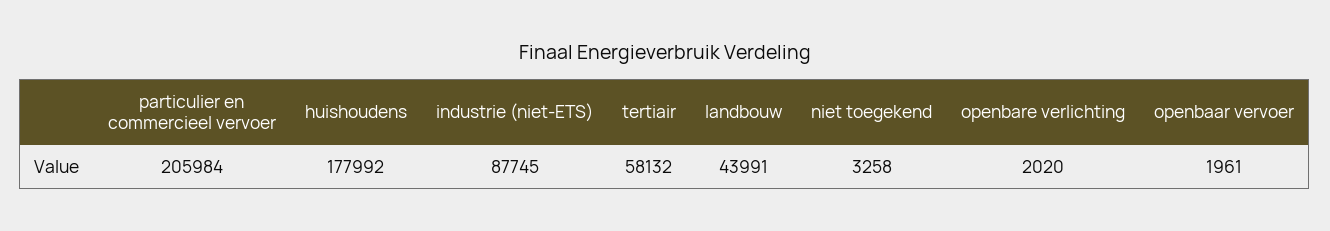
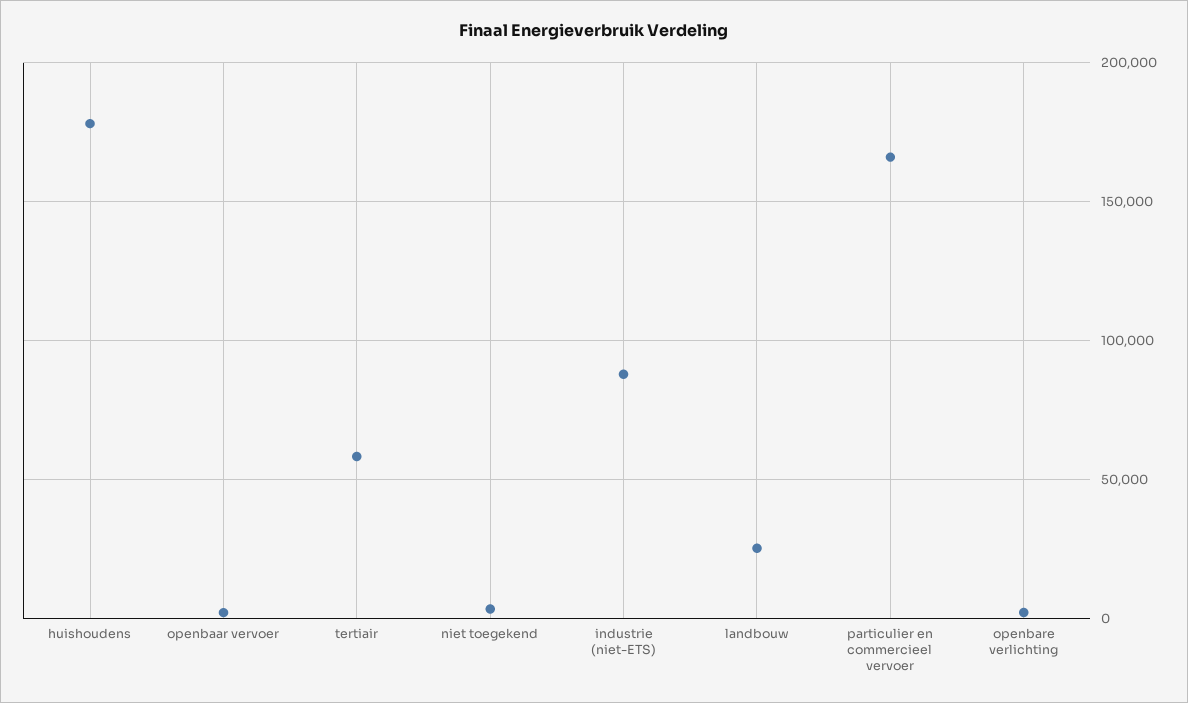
particulier en commercieel vervoer: 205984 -> 165000
landbouw: 43991 -> 25000

